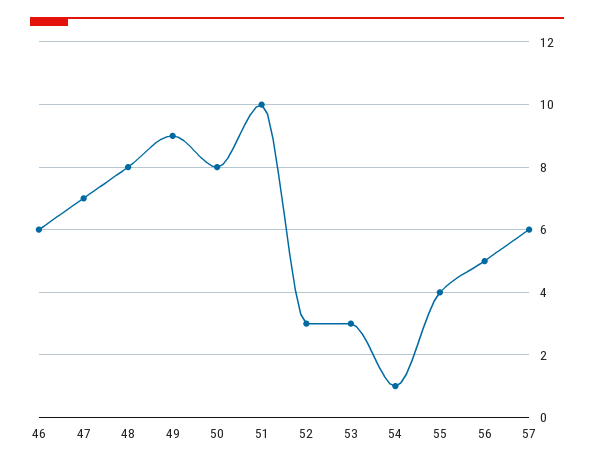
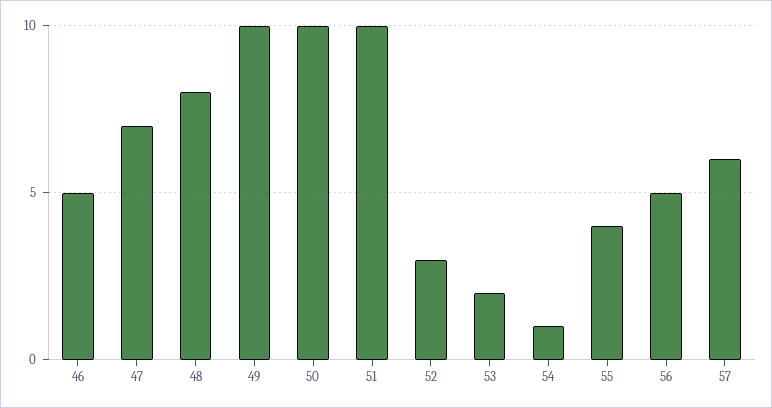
46: 6 -> 5
49: 9 -> 10
50: 8 -> 10
53: 3 -> 2

